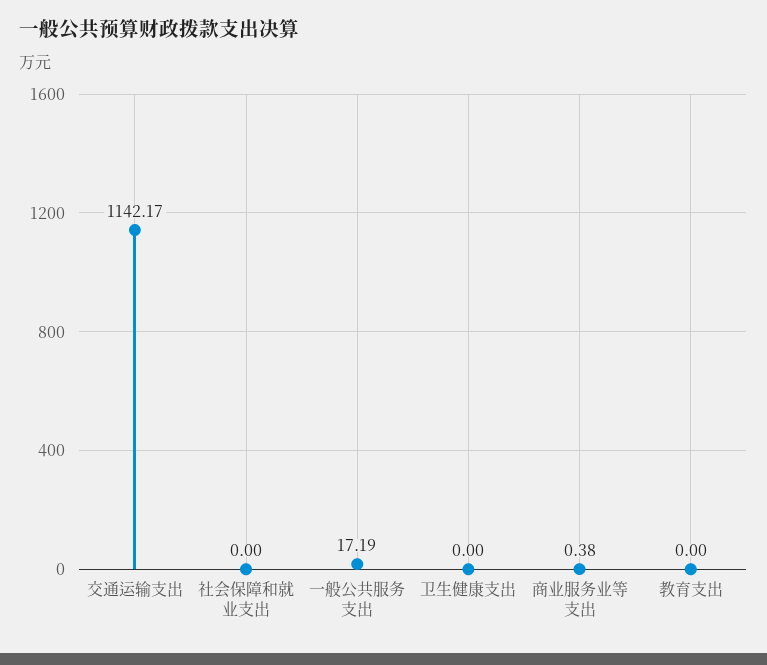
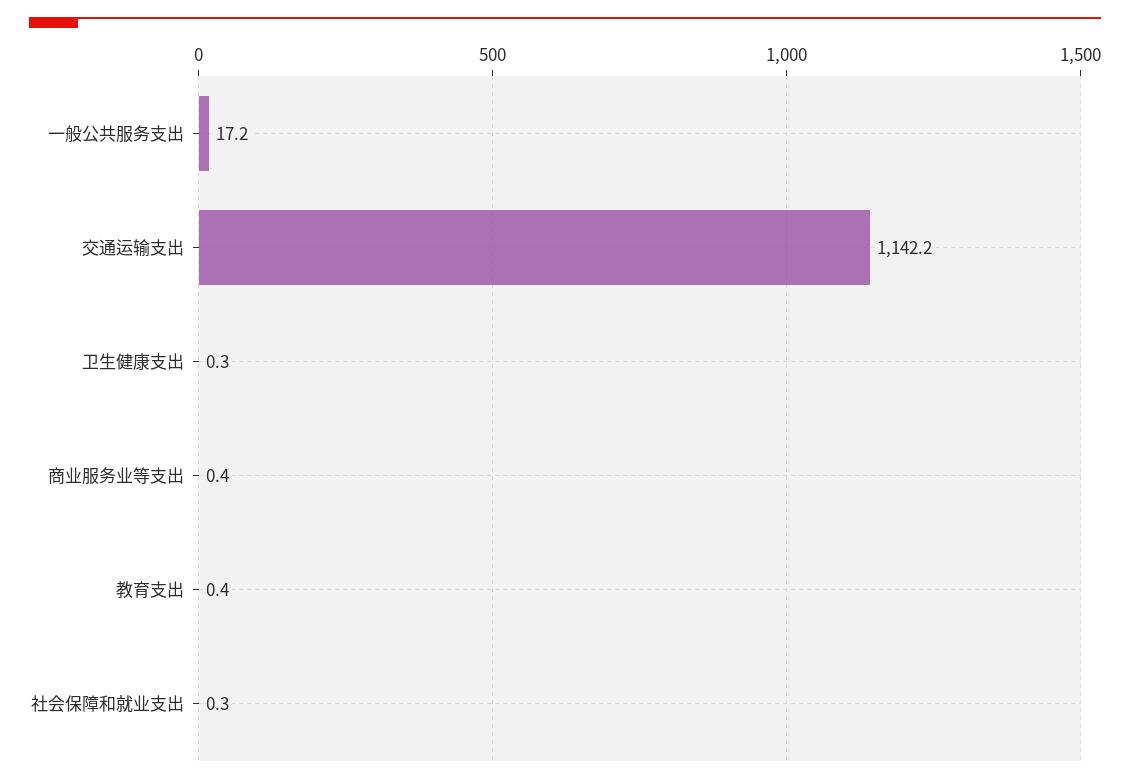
社会保障和就业支出: 0 -> 0.3
卫生健康支出: 0 -> 0.3
教育支出: 0 -> 0.4

